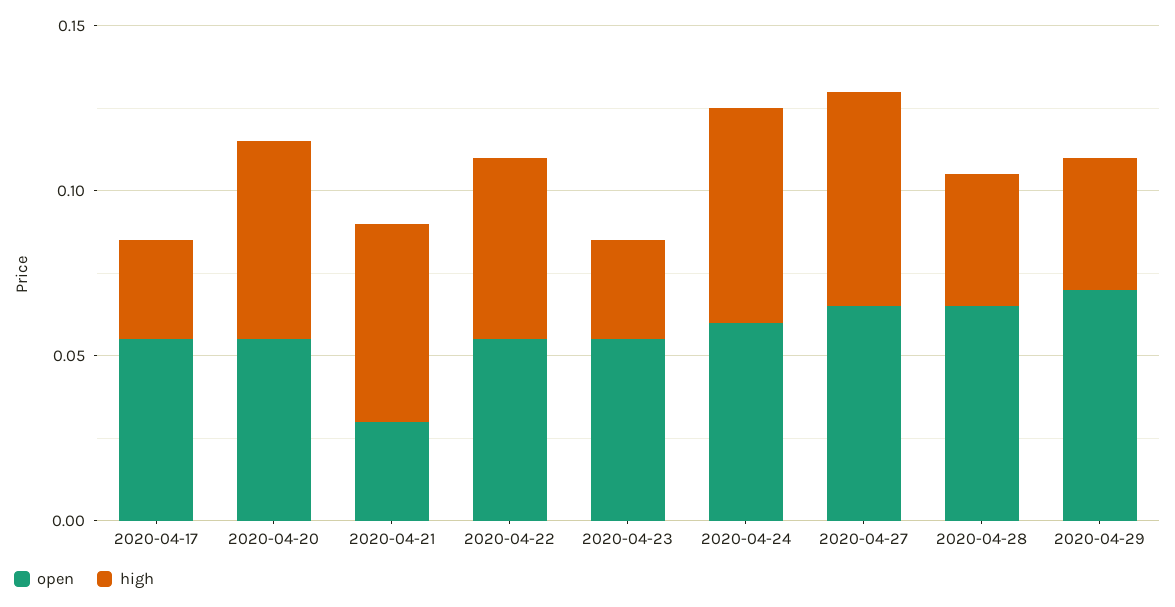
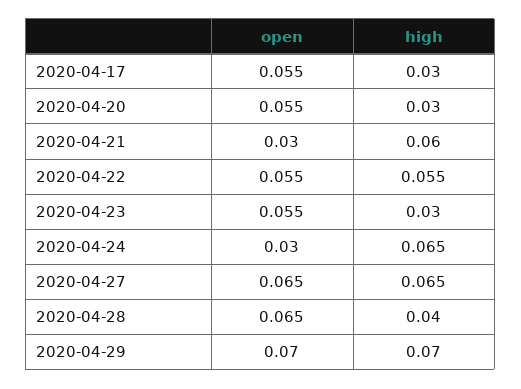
high, 2020-04-20: 0.06 -> 0.03
open, 2020-04-24: 0.06 -> 0.03
high, 2020-04-29: 0.04 -> 0.07

